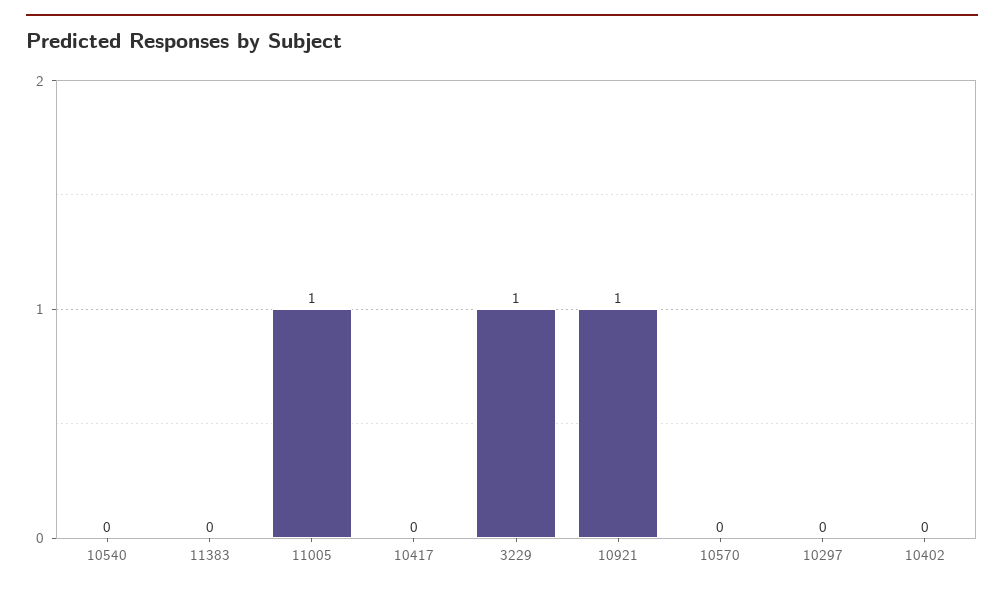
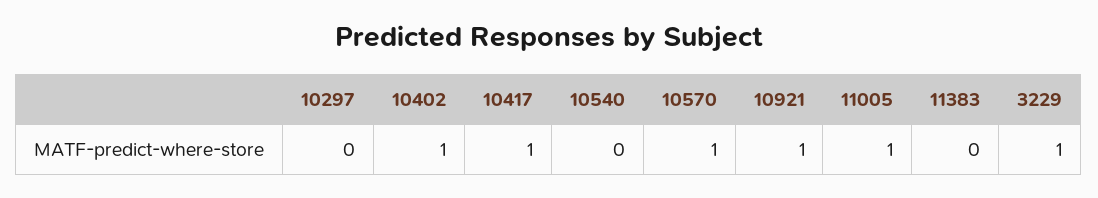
10417: 0 -> 1
10570: 0 -> 1
10402: 0 -> 1

